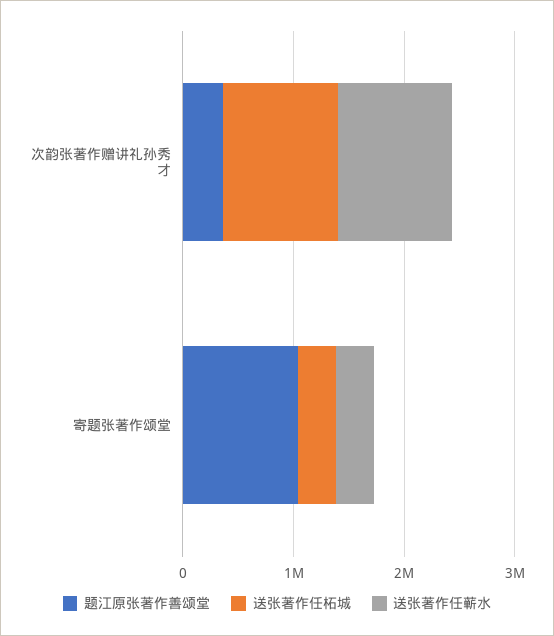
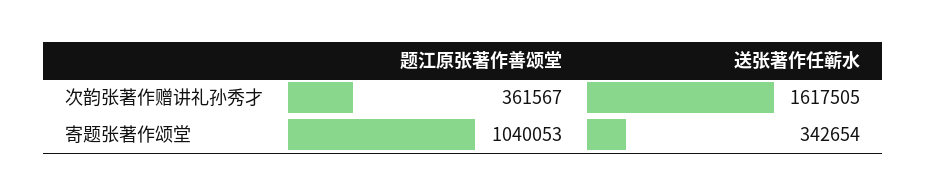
送张著作任柘城, 次韵张著作赠讲礼孙秀才: 1000000 -> none
送张著作任蕲水, 次韵张著作赠讲礼孙秀才: 1000000 -> 1617505
送张著作任柘城, 寄题张著作颂堂: 400000 -> none

